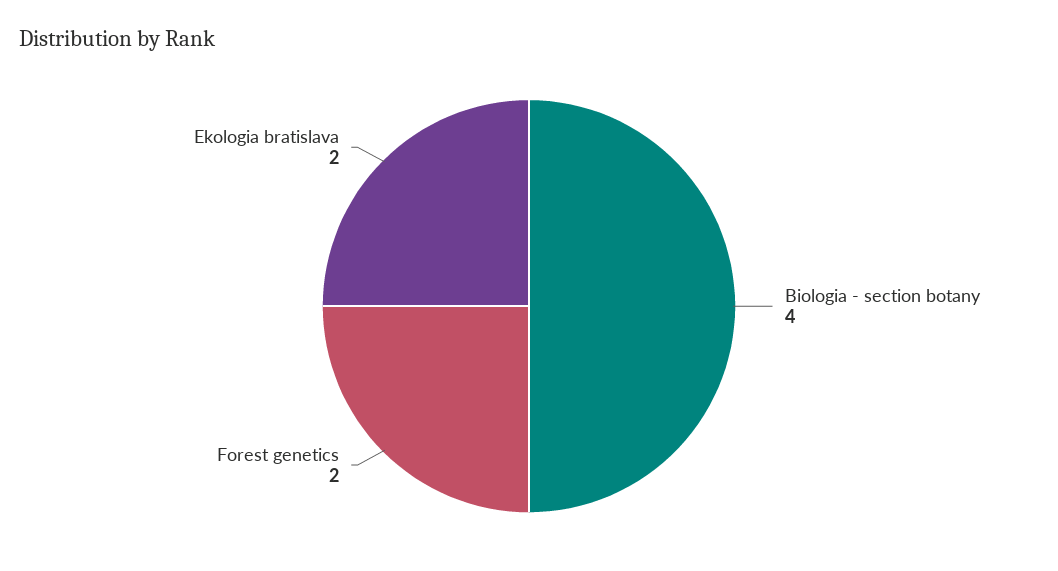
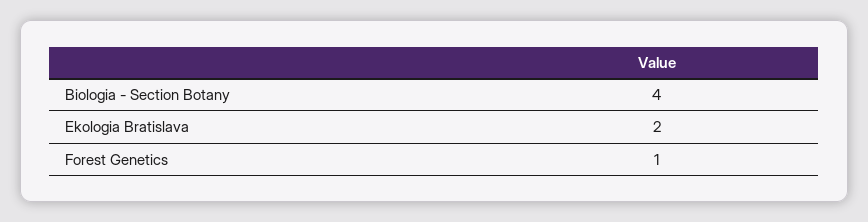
Forest genetics: 2 -> 1

